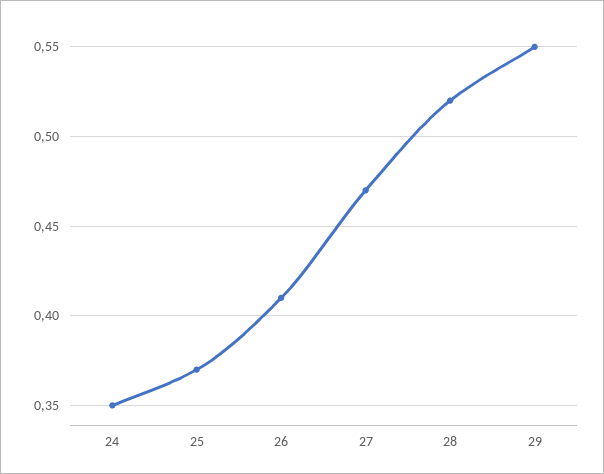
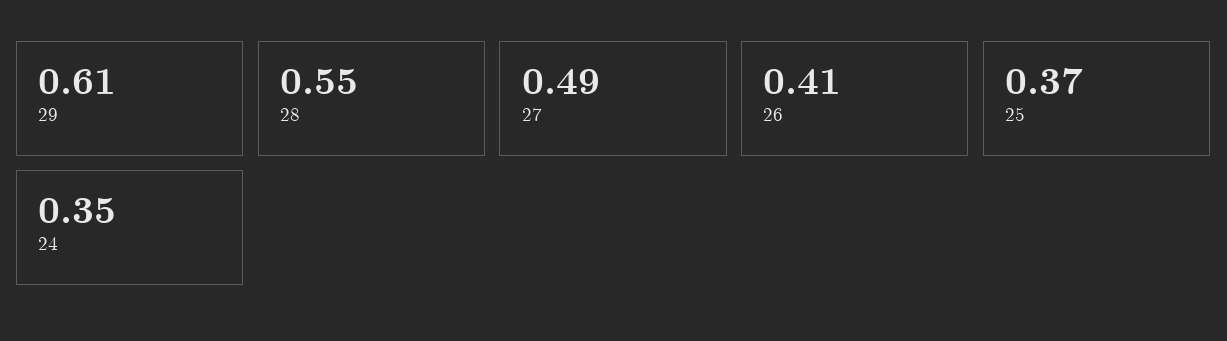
27: 0.47 -> 0.49
28: 0.52 -> 0.55
29: 0.55 -> 0.61

